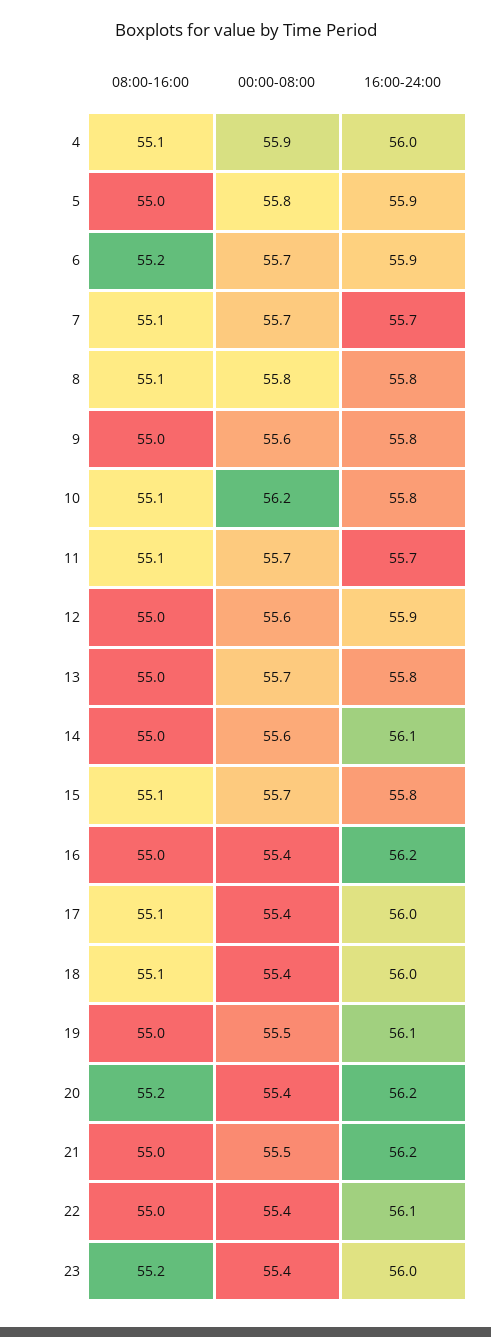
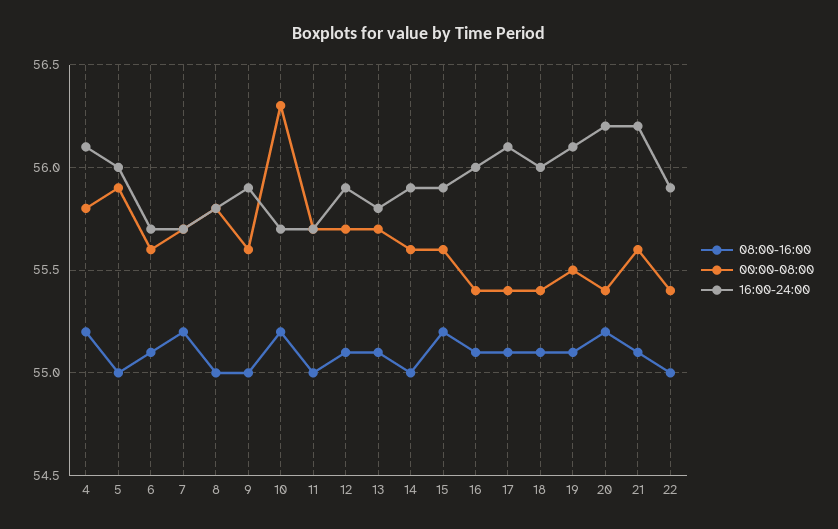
08:00-16:00, 4: 55.1 -> 55.2
00:00-08:00, 4: 55.9 -> 55.8
16:00-24:00, 4: 56 -> 56.1
00:00-08:00, 5: 55.8 -> 55.9
16:00-24:00, 5: 55.9 -> 56
08:00-16:00, 6: 55.2 -> 55.1
00:00-08:00, 6: 55.7 -> 55.6
16:00-24:00, 6: 55.9 -> 55.7
08:00-16:00, 7: 55.1 -> 55.2
08:00-16:00, 8: 55.1 -> 55
16:00-24:00, 9: 55.8 -> 55.9
08:00-16:00, 10: 55.1 -> 55.2
00:00-08:00, 10: 56.2 -> 56.3
16:00-24:00, 10: 55.8 -> 55.7
08:00-16:00, 11: 55.1 -> 55
08:00-16:00, 12: 55 -> 55.1
00:00-08:00, 12: 55.6 -> 55.7
08:00-16:00, 13: 55 -> 55.1
16:00-24:00, 14: 56.1 -> 55.9
08:00-16:00, 15: 55.1 -> 55.2
00:00-08:00, 15: 55.7 -> 55.6
16:00-24:00, 15: 55.8 -> 55.9
08:00-16:00, 16: 55 -> 55.1
16:00-24:00, 16: 56.2 -> 56
16:00-24:00, 17: 56 -> 56.1
08:00-16:00, 19: 55 -> 55.1
08:00-16:00, 21: 55 -> 55.1
00:00-08:00, 21: 55.5 -> 55.6
16:00-24:00, 22: 56.1 -> 55.9
08:00-16:00, 23: 55.2 -> none
00:00-08:00, 23: 55.4 -> none
16:00-24:00, 23: 56 -> none

